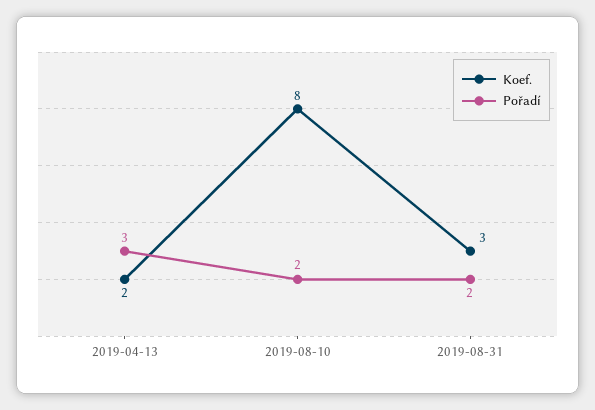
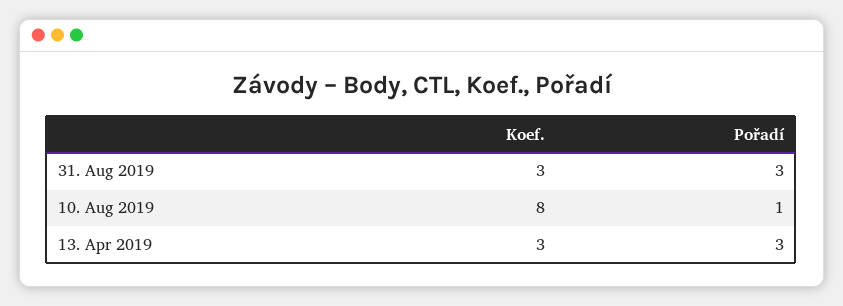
Koef., 2019-04-13: 2 -> 3
Pořadí, 2019-08-10: 2 -> 1
Pořadí, 2019-08-31: 2 -> 3

